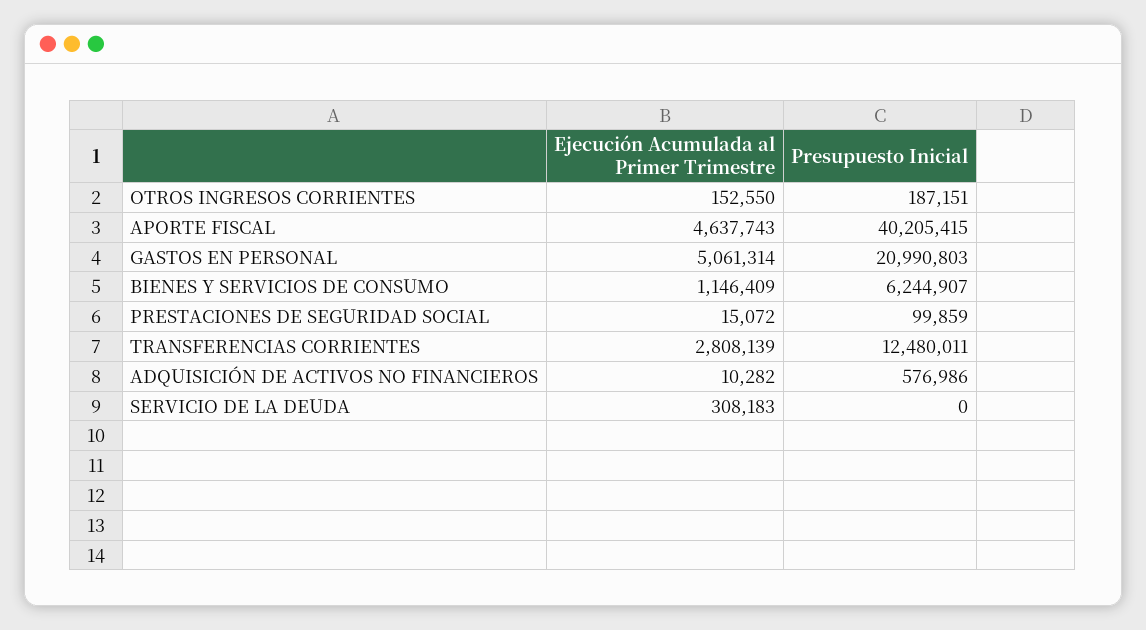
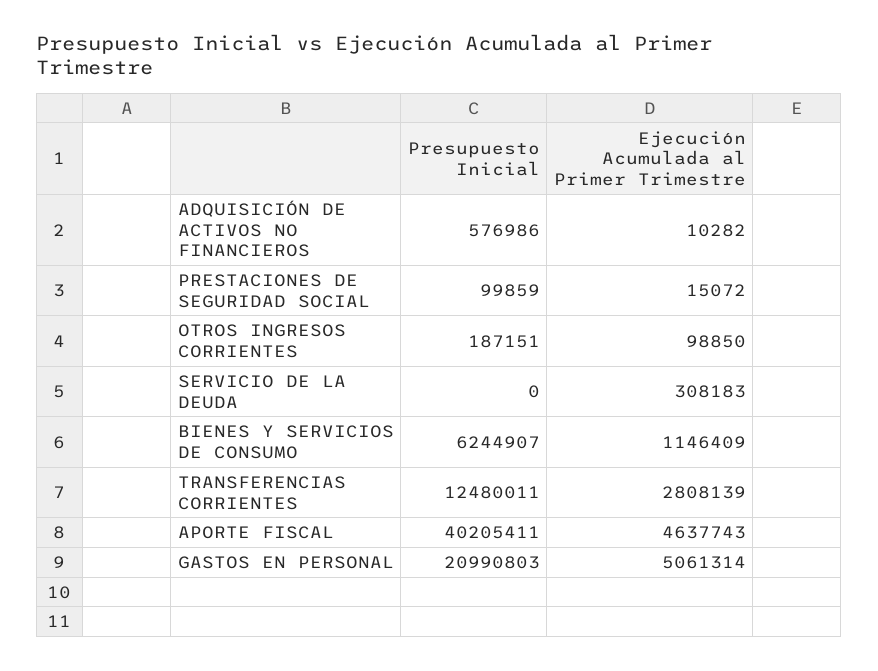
Ejecución Acumulada al Primer Trimestre, OTROS INGRESOS CORRIENTES: 152550 -> 98850
Presupuesto Inicial, APORTE FISCAL: 40205415 -> 40205411

